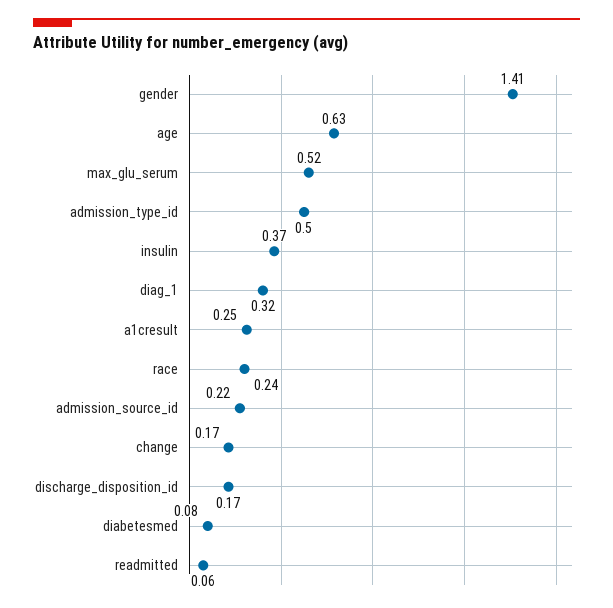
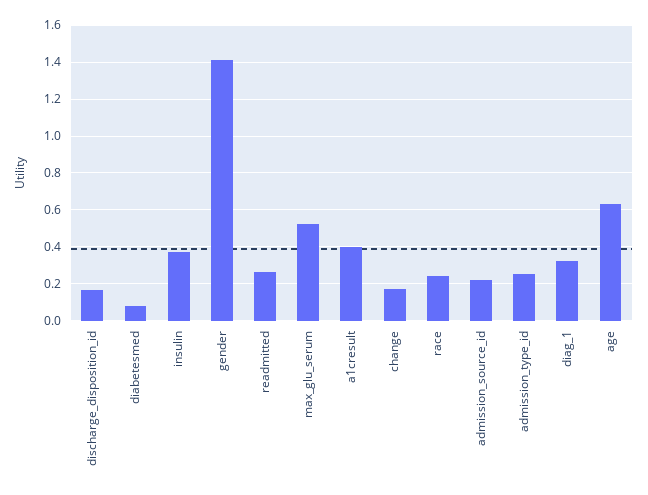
admission_type_id: 0.5 -> 0.25
a1cresult: 0.25 -> 0.4
readmitted: 0.06 -> 0.25

